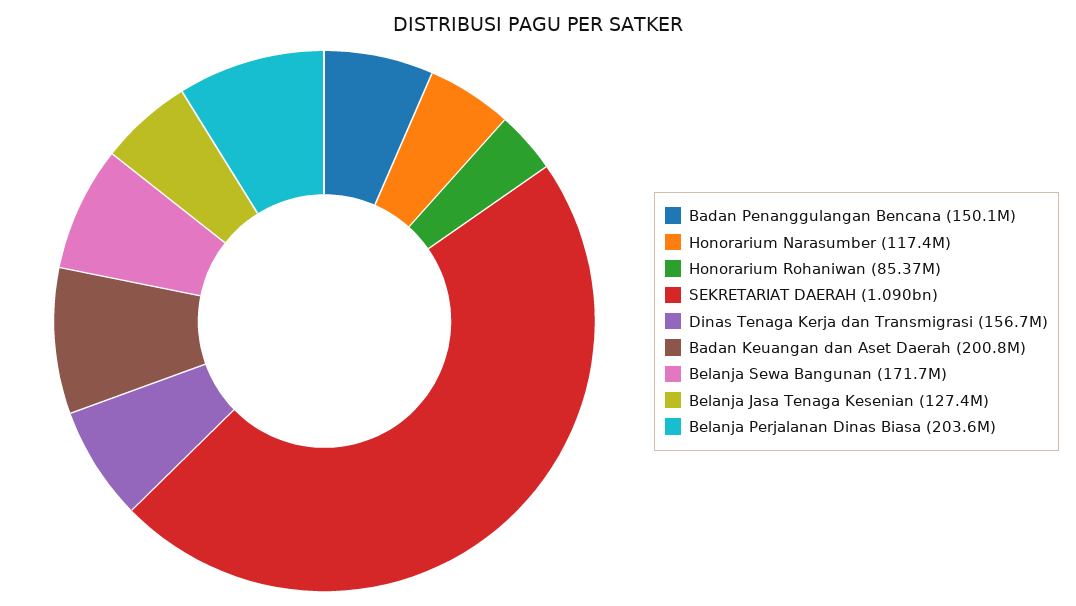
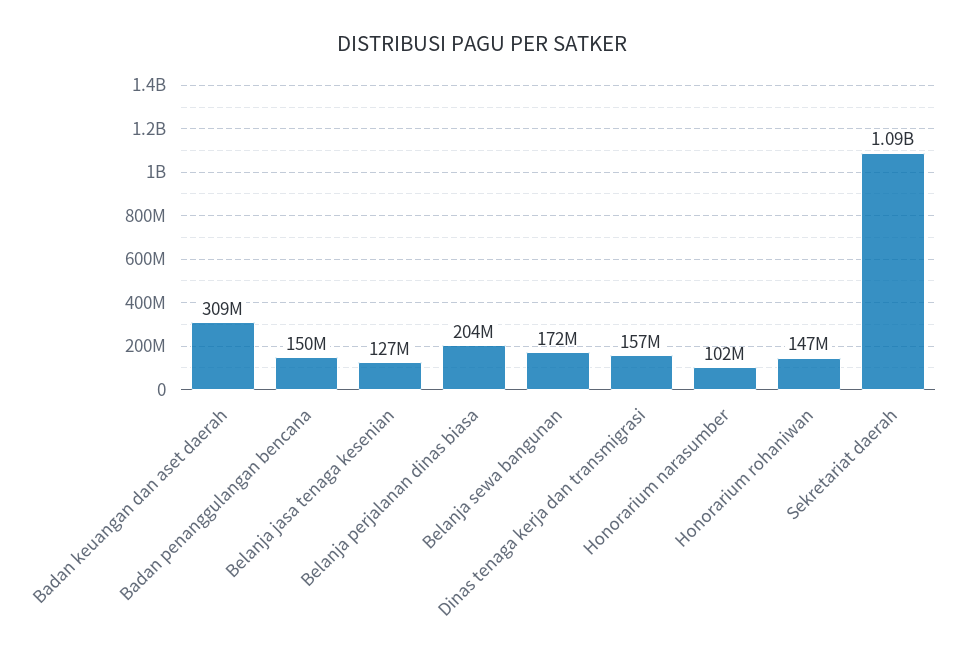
Honorarium Narasumber: 117400000 -> 102000000
Honorarium Rohaniwan: 85370000 -> 147000000
Badan Keuangan dan Aset Daerah: 200800000 -> 309000000

